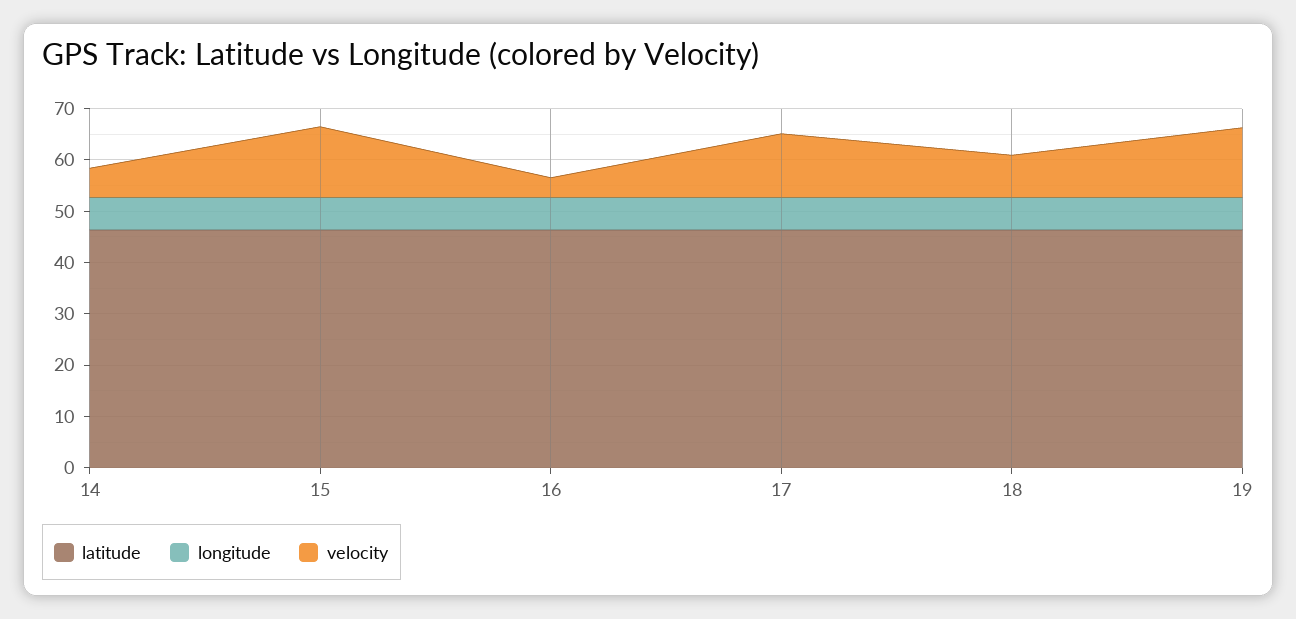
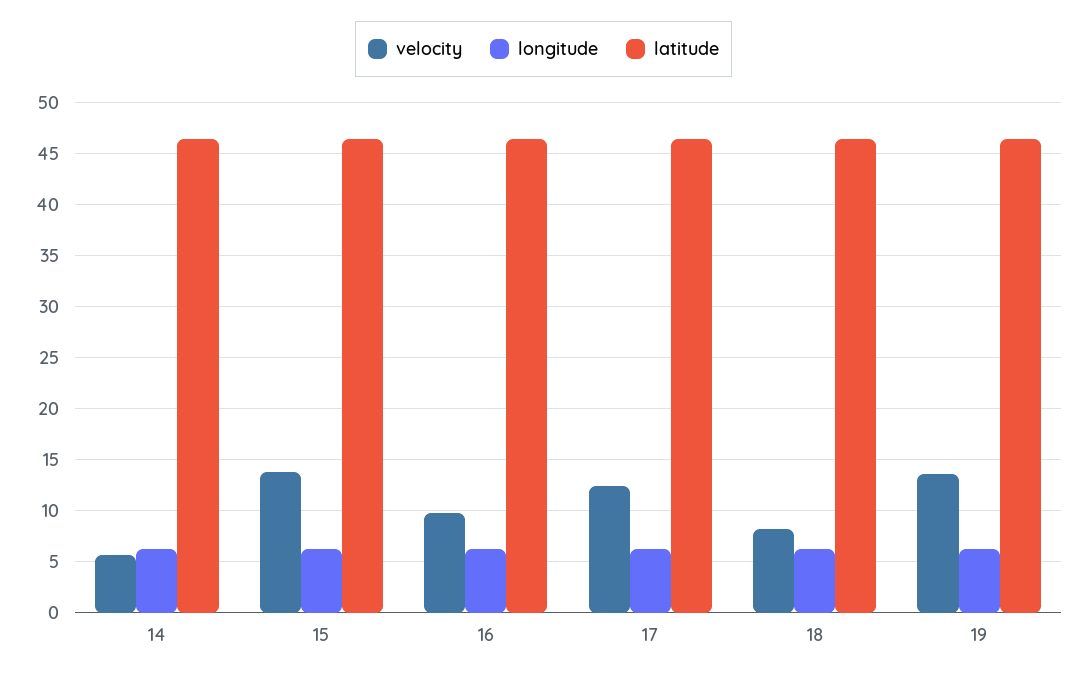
velocity, 16: 4 -> 10

